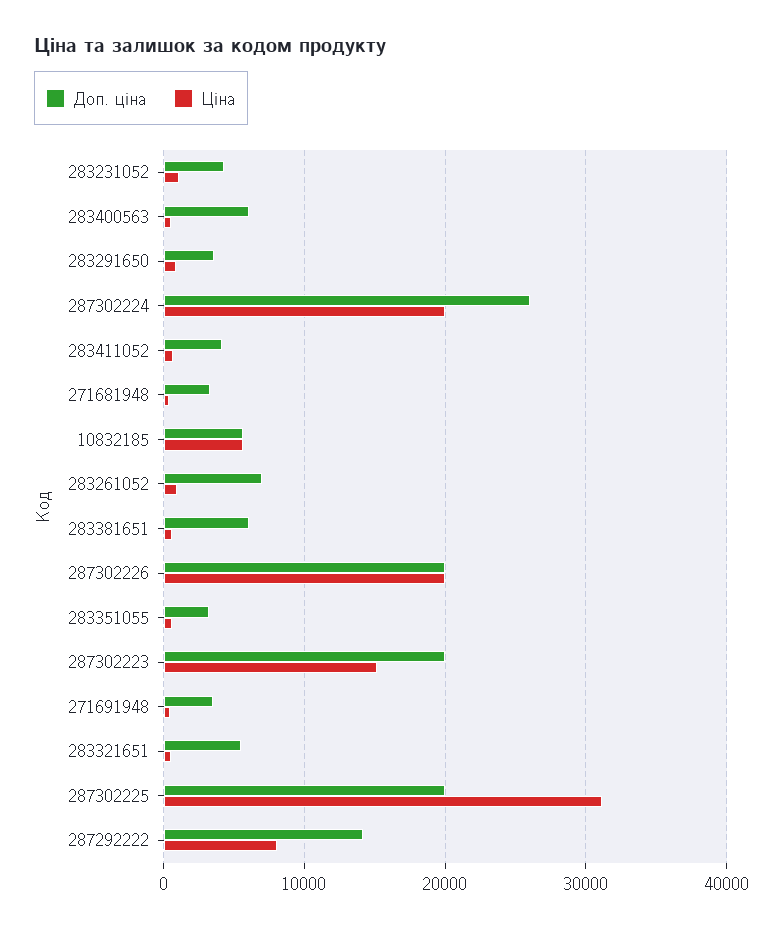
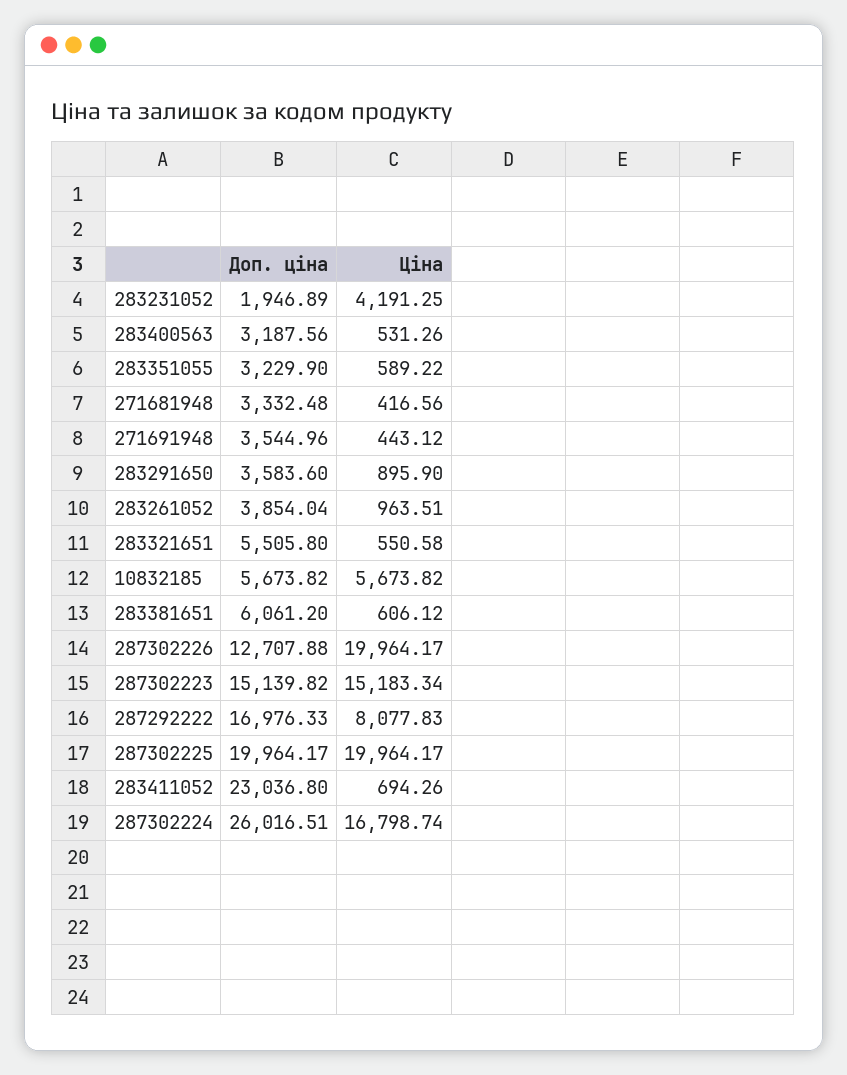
Доп. ціна, 283231052: 4000 -> 1946.89
Ціна, 283231052: 1000 -> 4191.25
Доп. ціна, 283400563: 6000 -> 3187.56
Ціна, 287302224: 20000 -> 16798.74
Доп. ціна, 283411052: 4000 -> 23036.8
Доп. ціна, 283261052: 7000 -> 3854.04
Доп. ціна, 287302226: 20000 -> 12707.88
Доп. ціна, 287302223: 20000 -> 15139.82
Ціна, 287302225: 31000 -> 19964.17
Доп. ціна, 287292222: 14000 -> 16976.33

